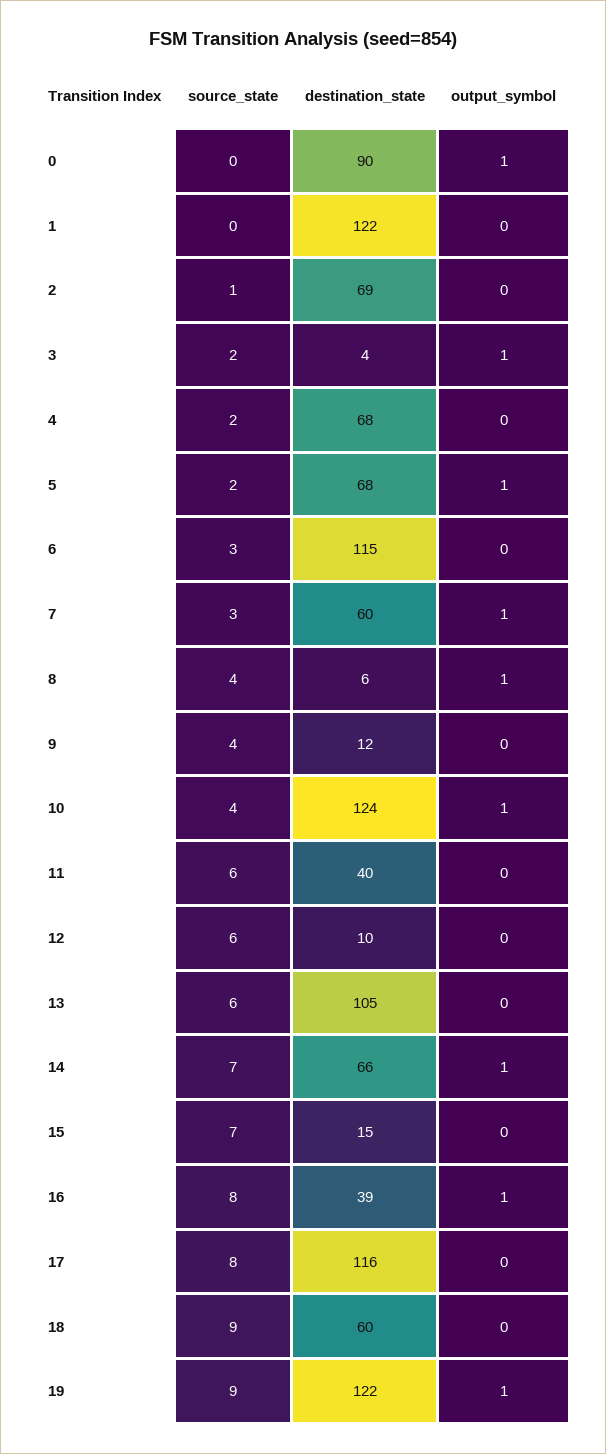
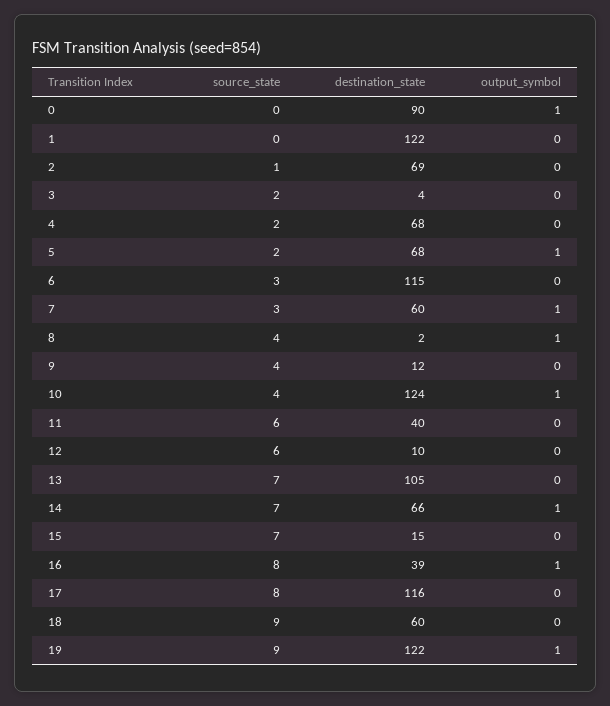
output_symbol, 3: 1 -> 0
destination_state, 8: 6 -> 2
source_state, 13: 6 -> 7

